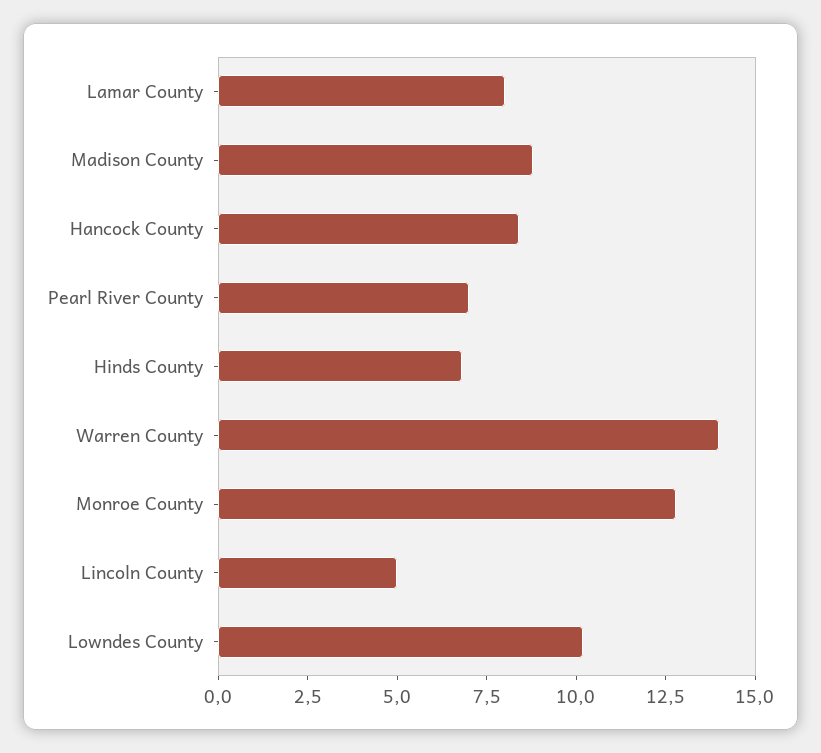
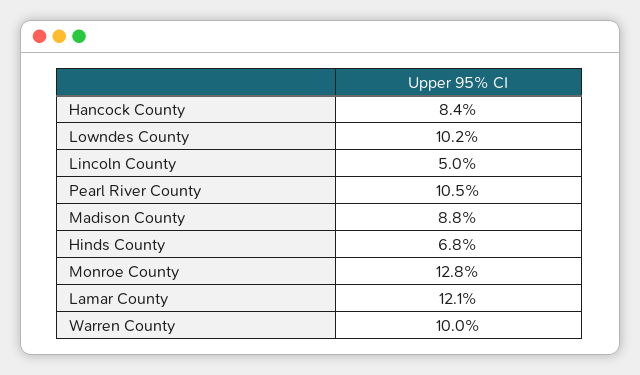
Lamar County: 8 -> 12.1
Pearl River County: 7 -> 10.5
Warren County: 14 -> 10

